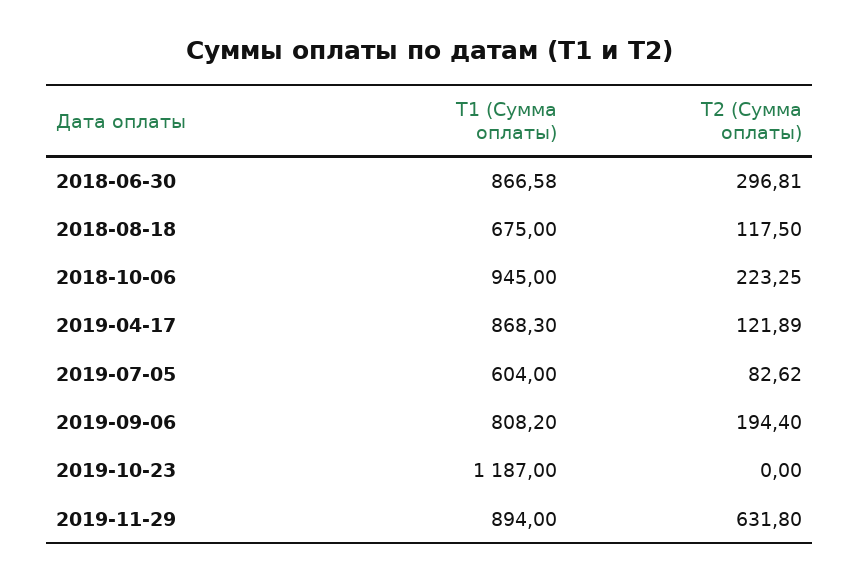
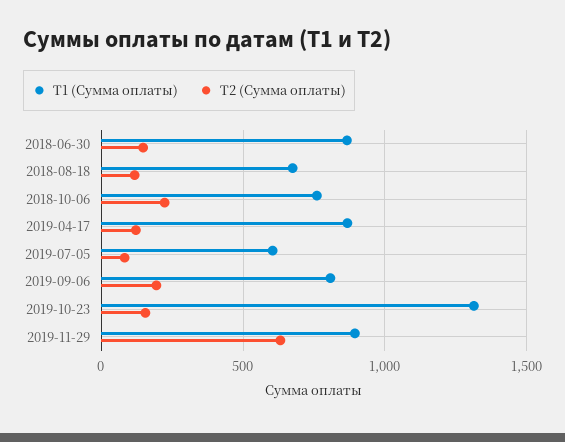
Т2 (Сумма оплаты), 2018-06-30: 296.81 -> 150
Т1 (Сумма оплаты), 2018-10-06: 945 -> 750
Т1 (Сумма оплаты), 2019-10-23: 1187 -> 1300
Т2 (Сумма оплаты), 2019-10-23: 0 -> 150

